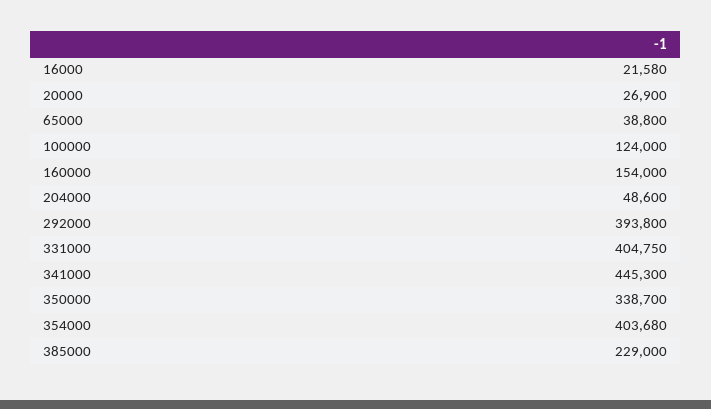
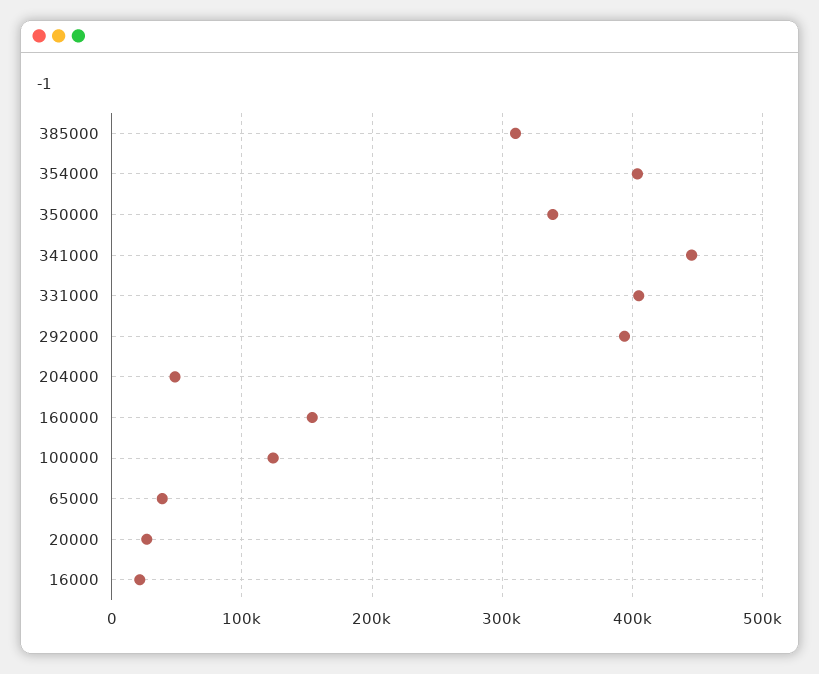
385000: 229000 -> 310000

